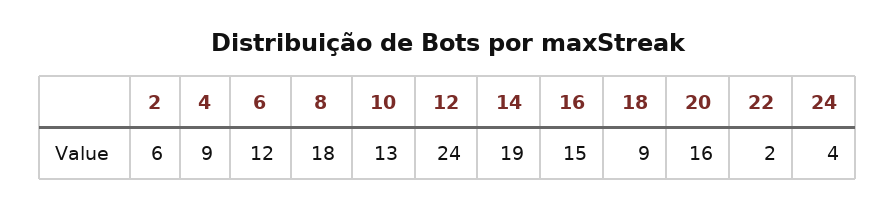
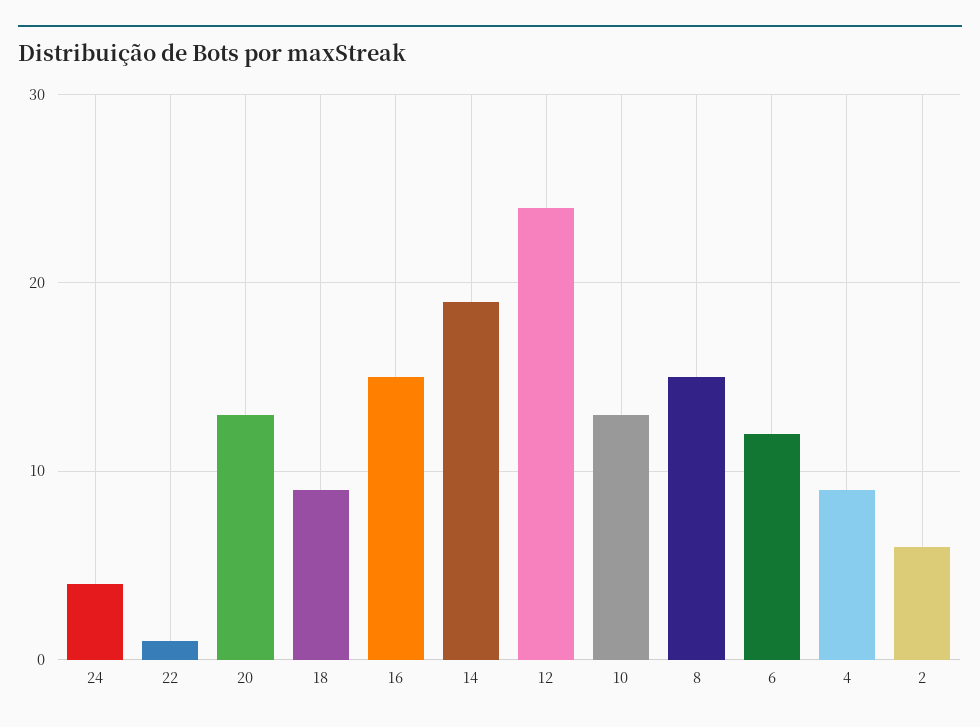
8: 18 -> 15
20: 16 -> 13
22: 2 -> 1

